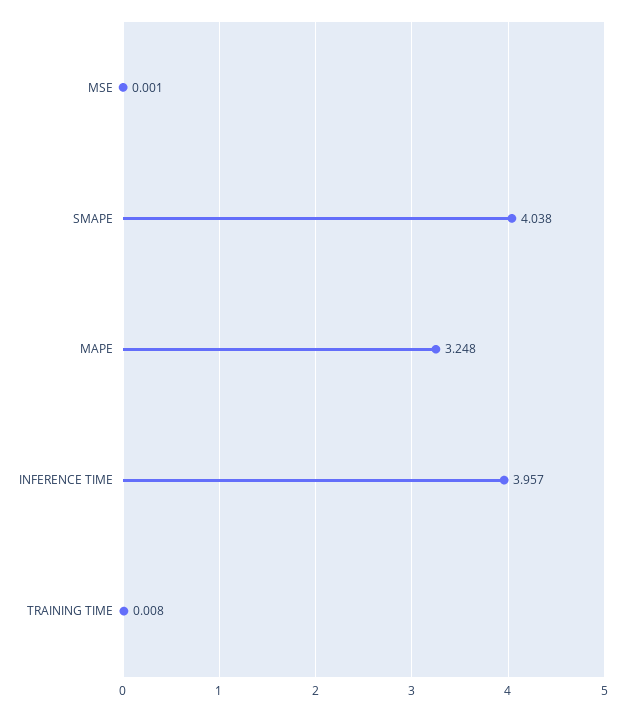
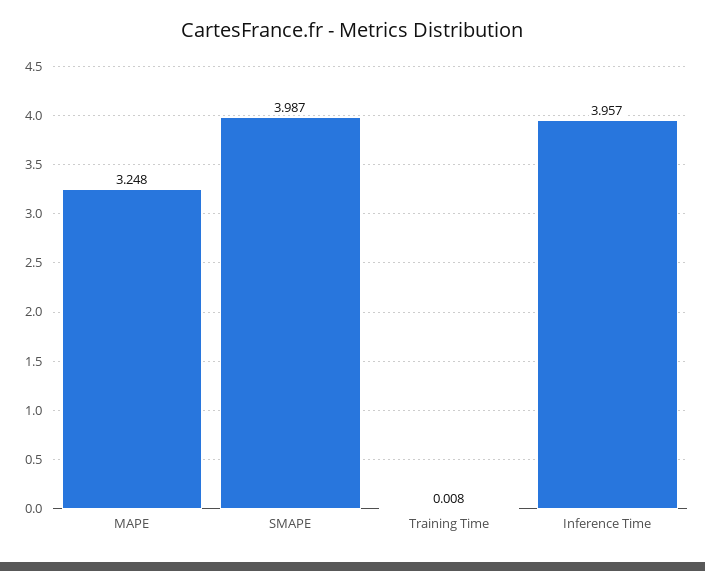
MSE: 0.001 -> none
SMAPE: 4.038 -> 3.987

